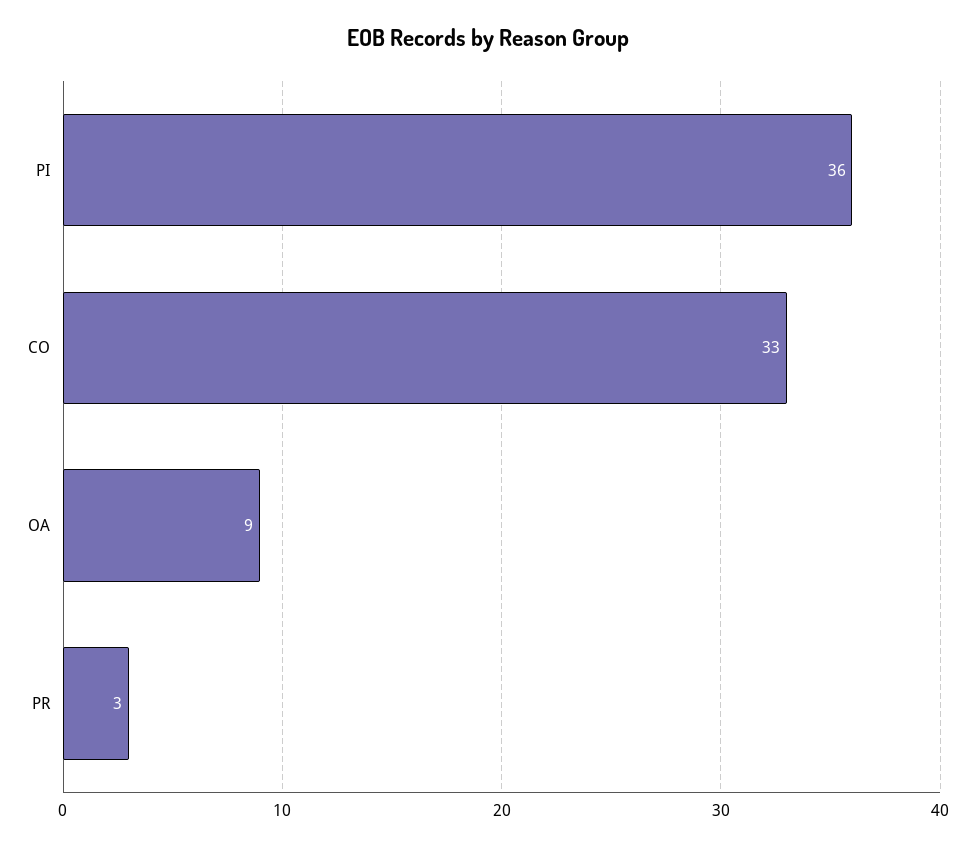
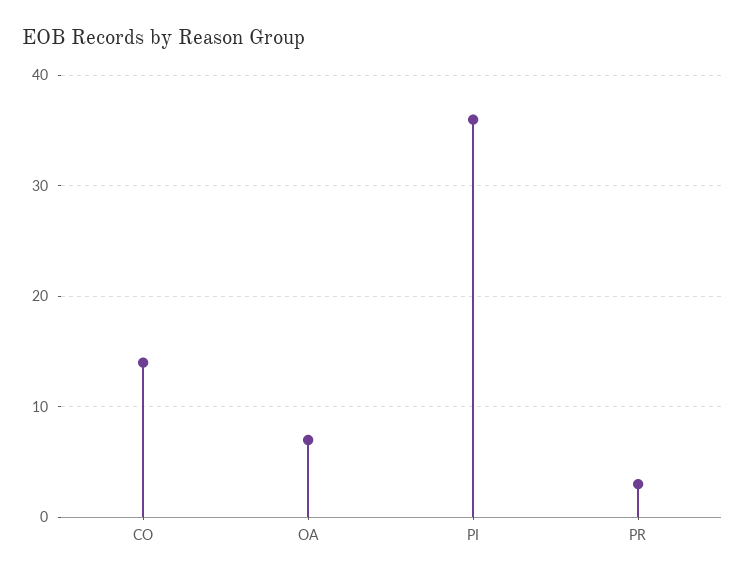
CO: 33 -> 14
OA: 9 -> 7

